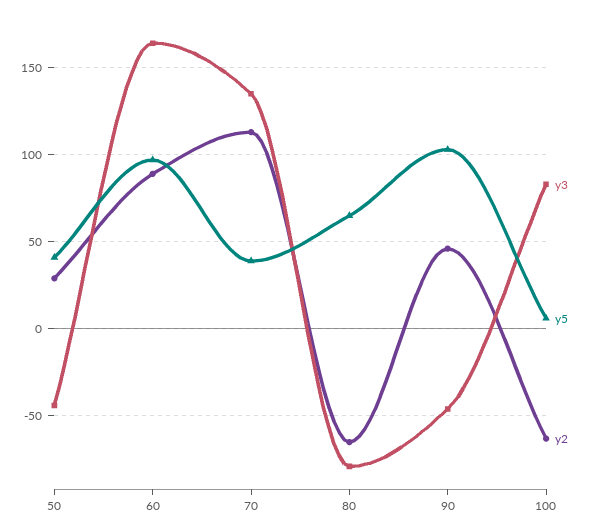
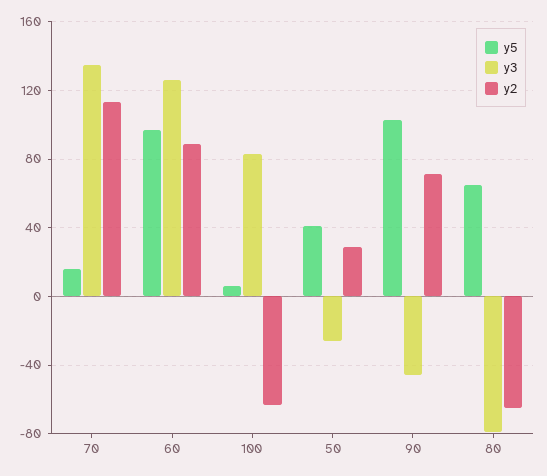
y3, 50: -45 -> -25
y3, 60: 165 -> 125
y5, 70: 40 -> 15
y2, 90: 45 -> 70

